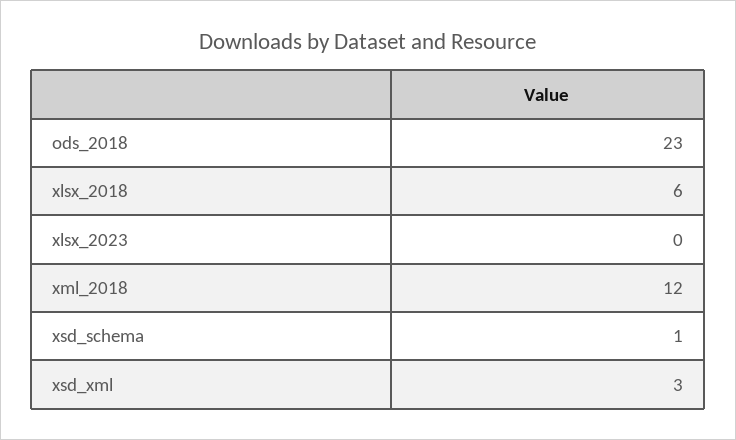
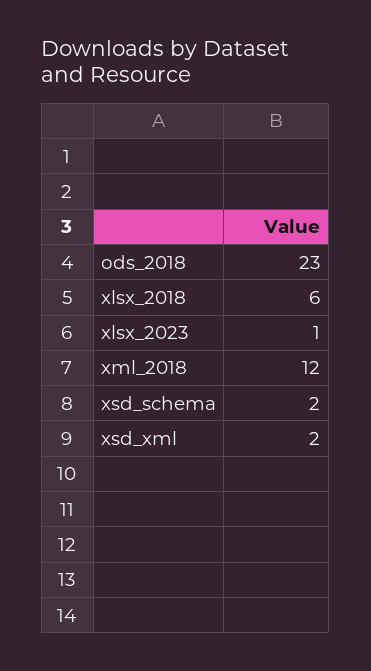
xlsx_2023: 0 -> 1
xsd_schema: 1 -> 2
xsd_xml: 3 -> 2

